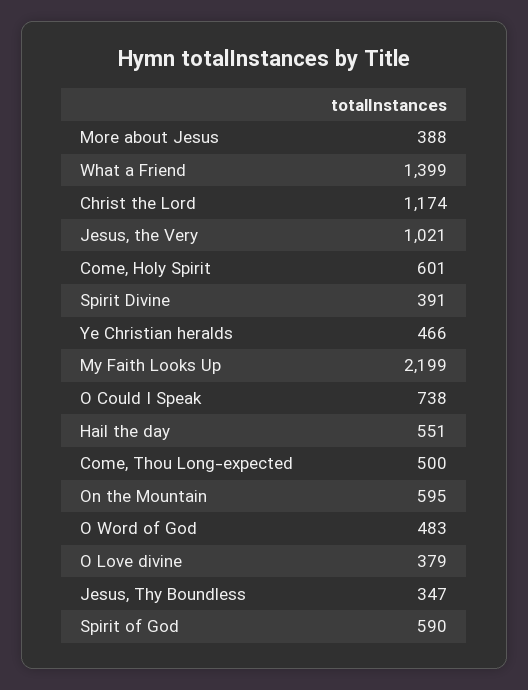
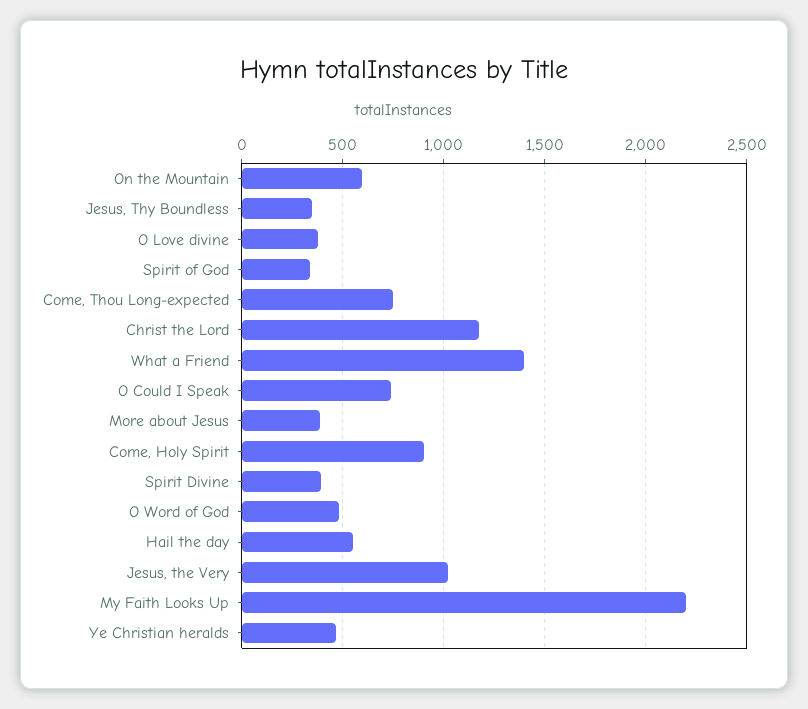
Come, Holy Spirit: 601 -> 900
Come, Thou Long-expected: 500 -> 750
Spirit of God: 590 -> 350

